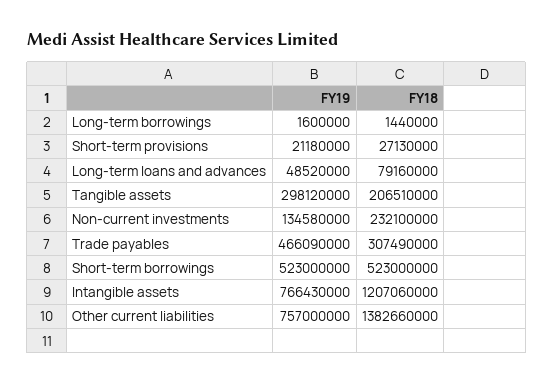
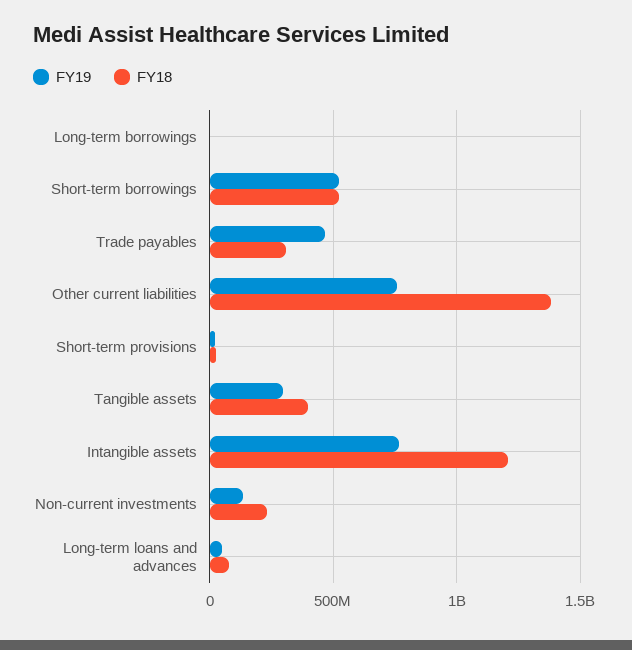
FY18, Tangible assets: 206510000 -> 400000000

